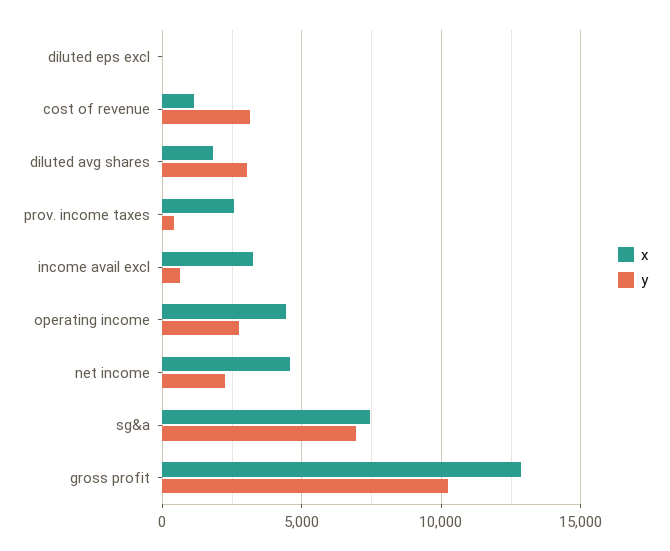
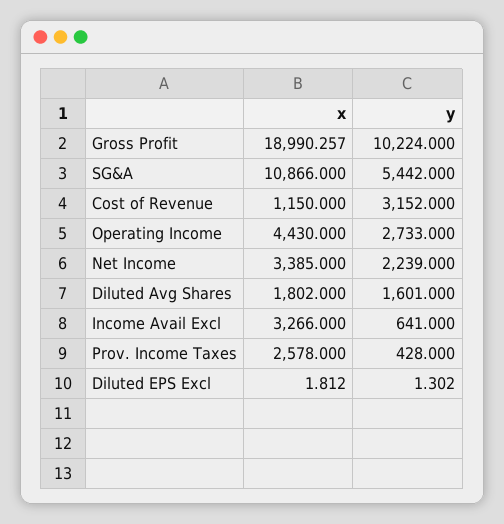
y, diluted avg shares: 3000 -> 1601
x, net income: 4500 -> 3385
x, sg&a: 7500 -> 10866
y, sg&a: 7000 -> 5442
x, gross profit: 13000 -> 18990.257

